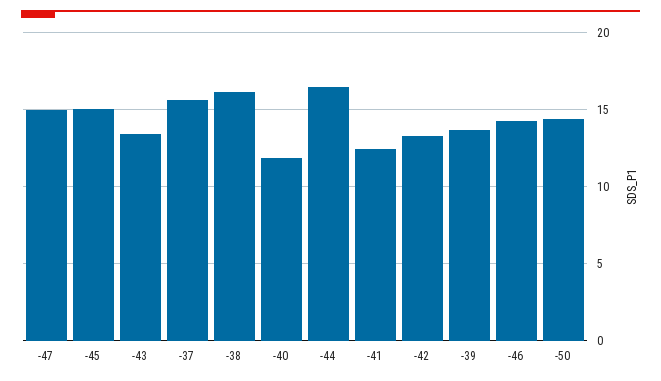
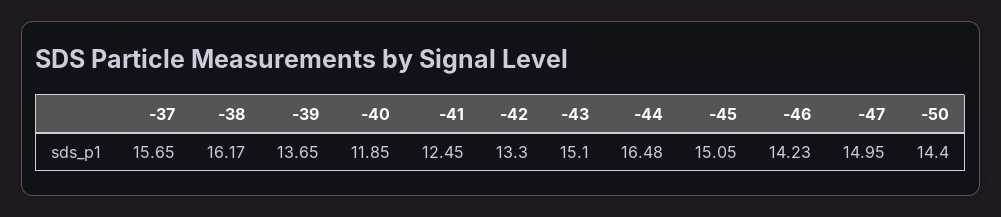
-43: 13.5 -> 15.1

